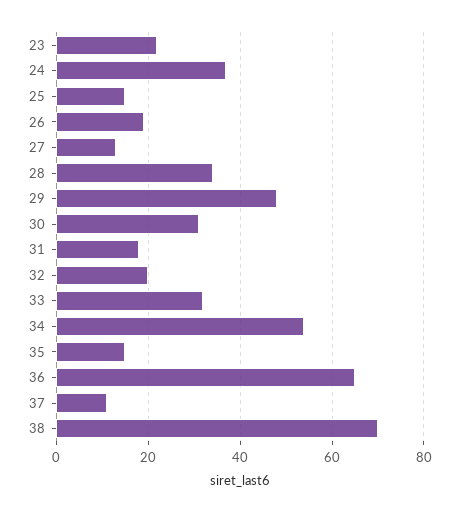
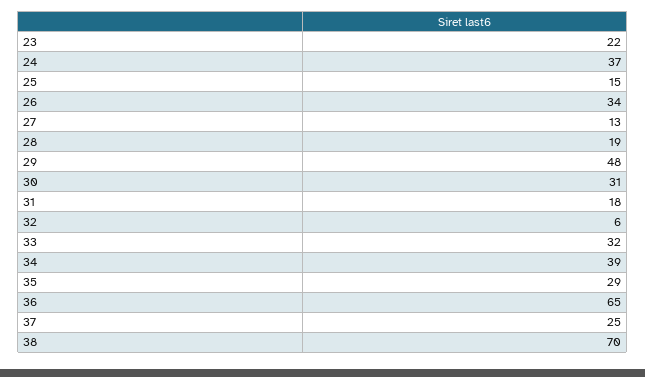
26: 20 -> 34
28: 35 -> 19
32: 20 -> 6
34: 55 -> 39
35: 15 -> 29
37: 10 -> 25

